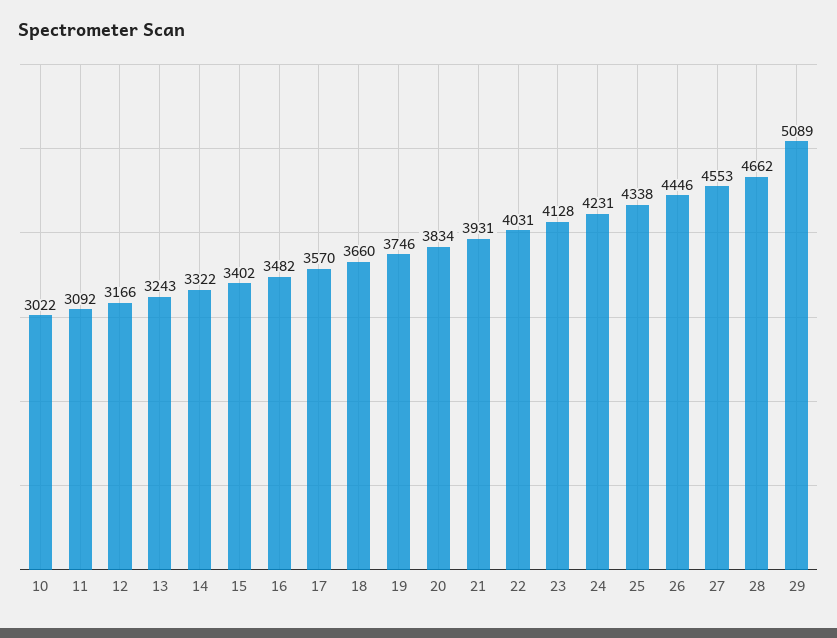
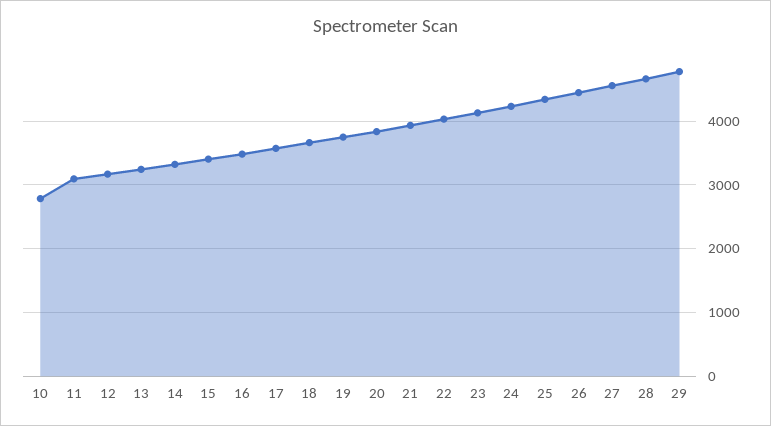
10: 3022 -> 2800
29: 5089 -> 4800

